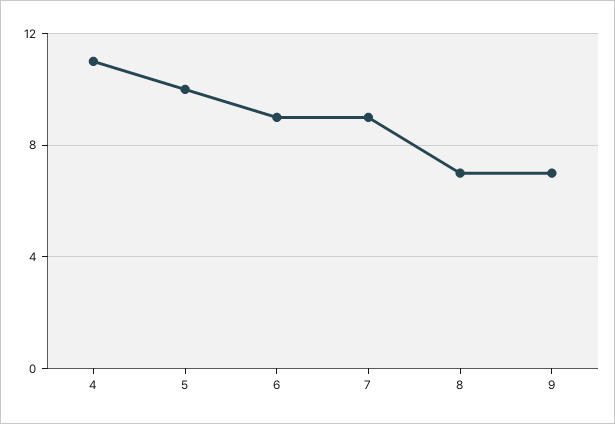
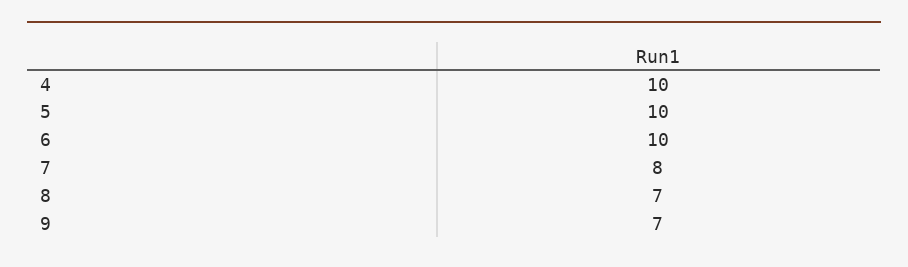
4: 11 -> 10
6: 9 -> 10
7: 9 -> 8

